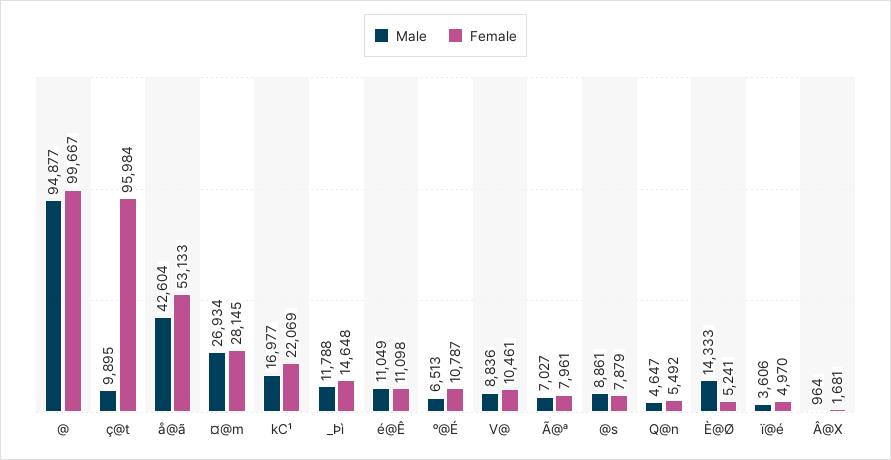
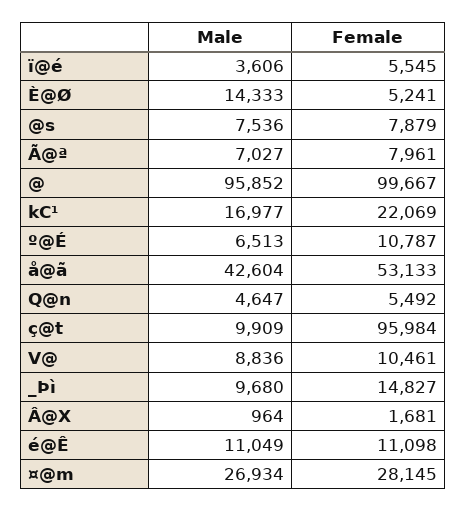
Male, @: 94877 -> 95852
Male, ç@t: 9895 -> 9909
Male, _Þì: 11788 -> 9680
Female, _Þì: 14648 -> 14827
Male, @s: 8861 -> 7536
Female, ï@é: 4970 -> 5545

